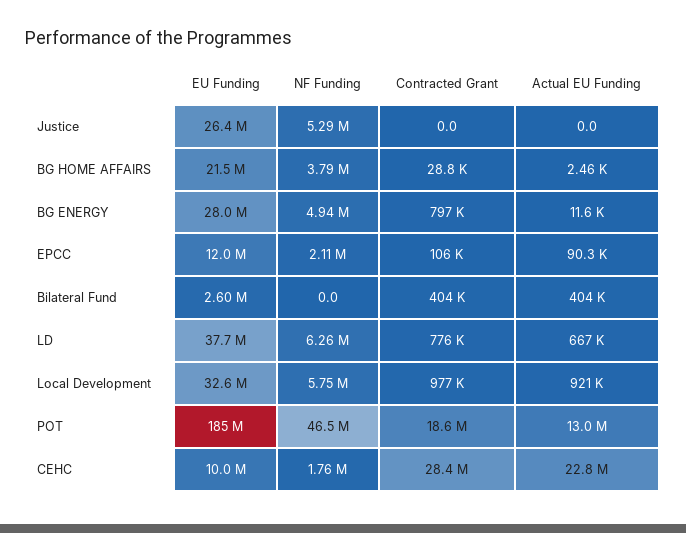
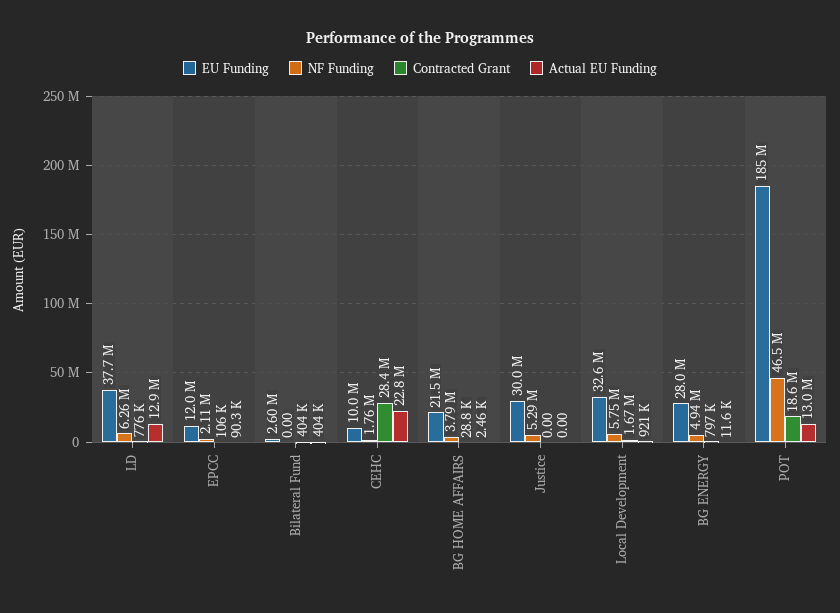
EU Funding, Justice: 26400000 -> 30000000
Actual EU Funding, LD: 667000 -> 12900000
Contracted Grant, Local Development: 977000 -> 1670000

